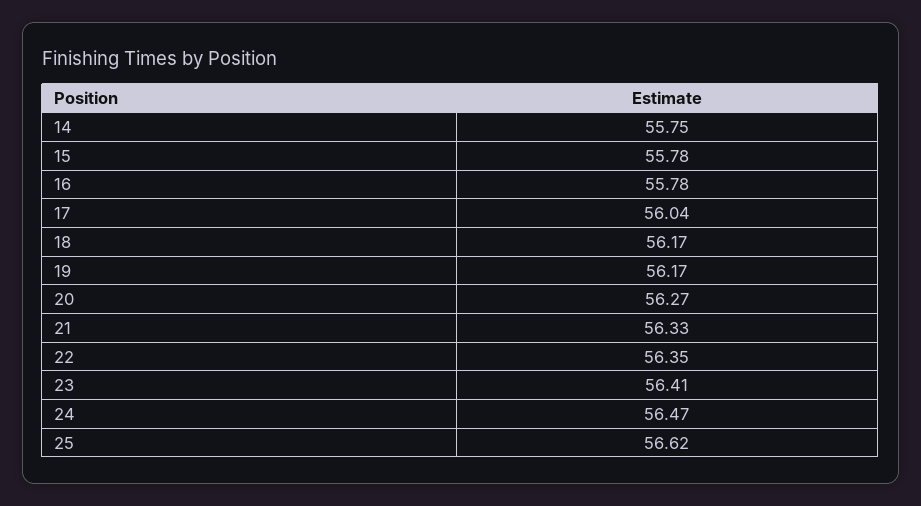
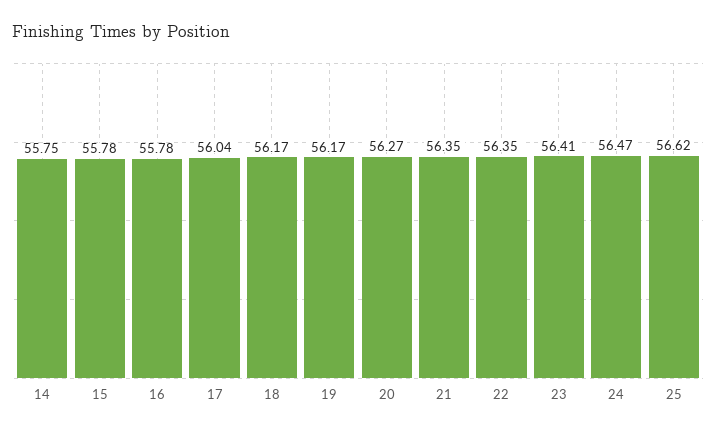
21: 56.33 -> 56.35

